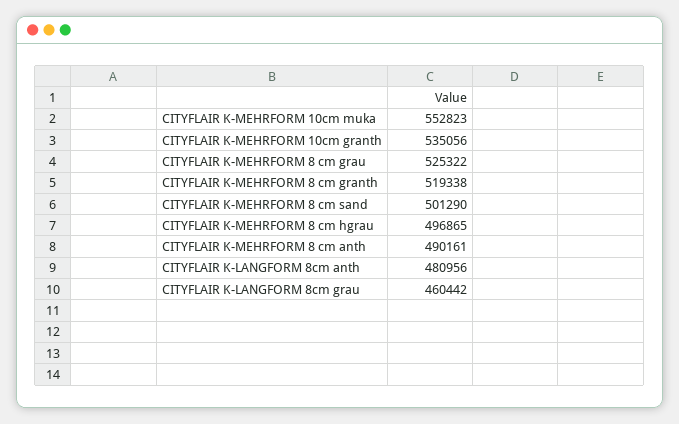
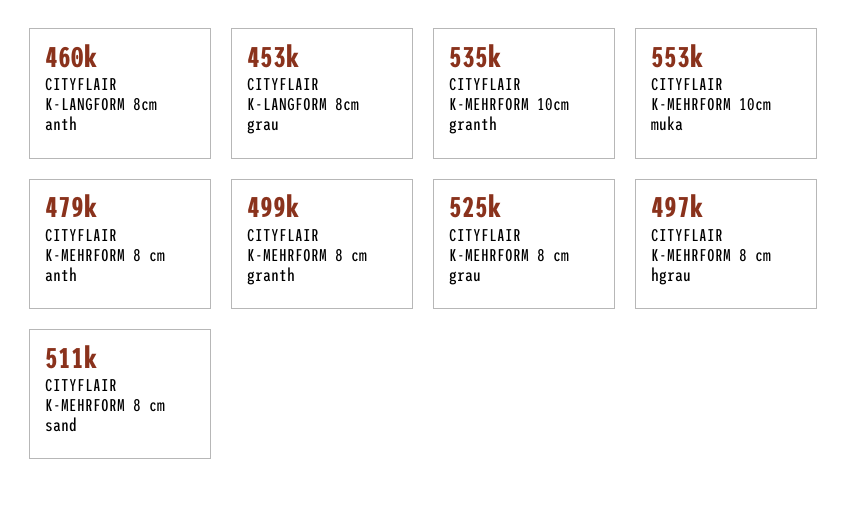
CITYFLAIR K-MEHRFORM 8 cm granth: 519338 -> 499000
CITYFLAIR K-MEHRFORM 8 cm sand: 501290 -> 511000
CITYFLAIR K-MEHRFORM 8 cm anth: 490161 -> 479000
CITYFLAIR K-LANGFORM 8cm anth: 480956 -> 460000
CITYFLAIR K-LANGFORM 8cm grau: 460442 -> 453000

